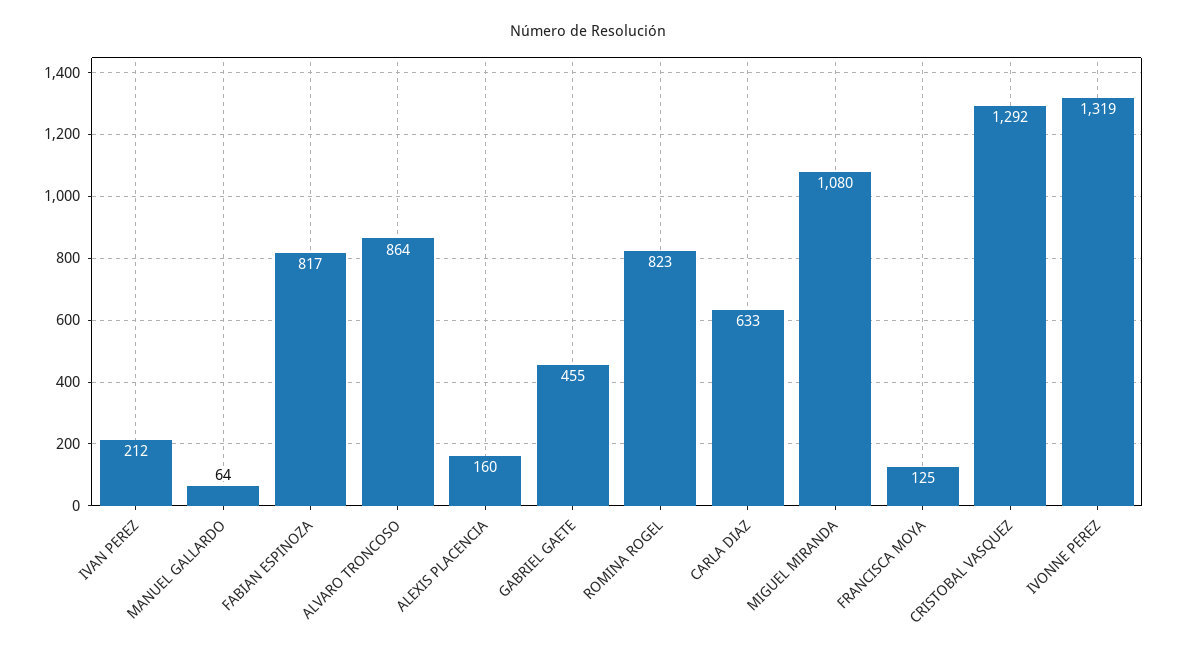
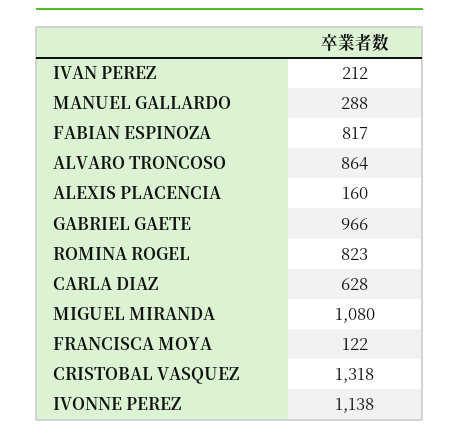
MANUEL GALLARDO: 64 -> 288
GABRIEL GAETE: 455 -> 966
CARLA DIAZ: 633 -> 628
FRANCISCA MOYA: 125 -> 122
CRISTOBAL VASQUEZ: 1292 -> 1318
IVONNE PEREZ: 1319 -> 1138

